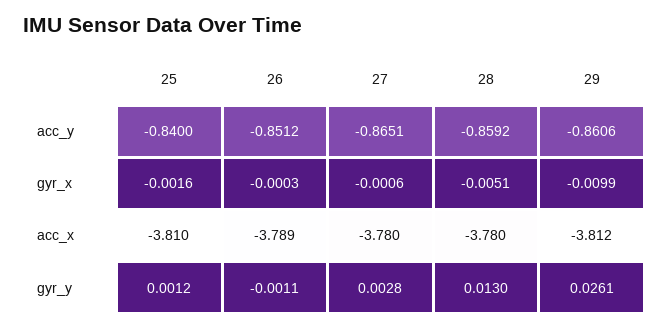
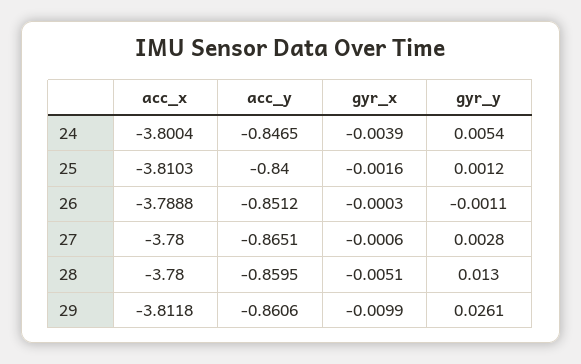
28, acc_y: -0.8592 -> -0.8595
24, acc_x: none -> -3.8004
24, acc_y: none -> -0.8465
24, gyr_x: none -> -0.0039
24, gyr_y: none -> 0.0054

